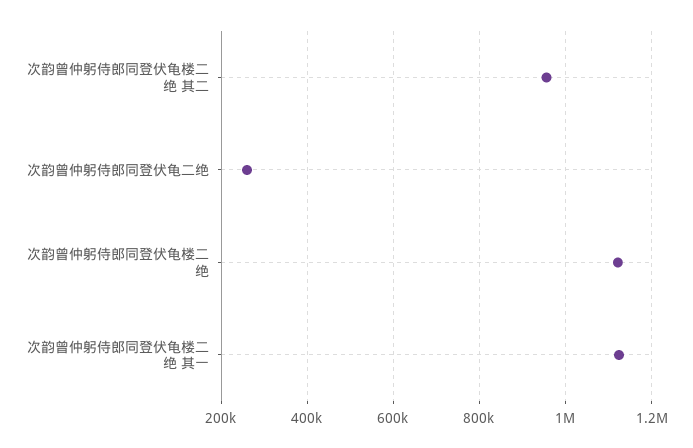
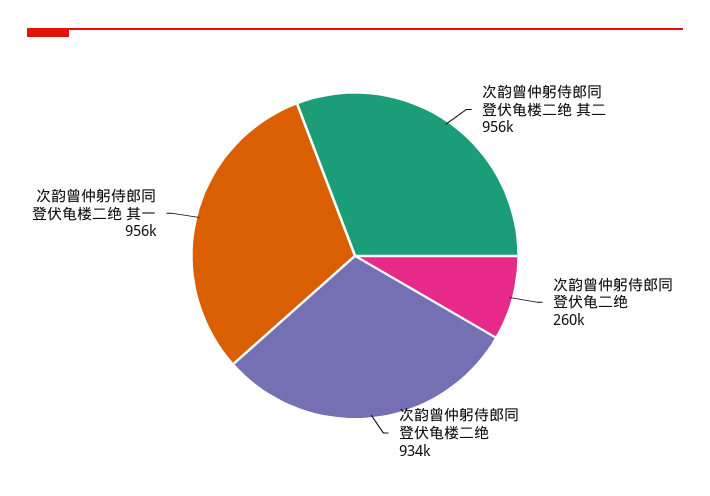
次韵曾仲躬侍郎同登伏龟楼二绝: 1120000 -> 934000
次韵曾仲躬侍郎同登伏龟楼二绝 其一: 1120000 -> 956000

